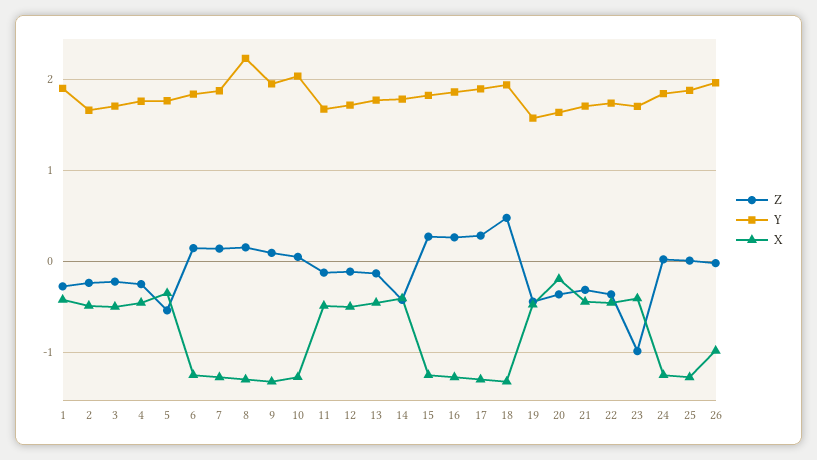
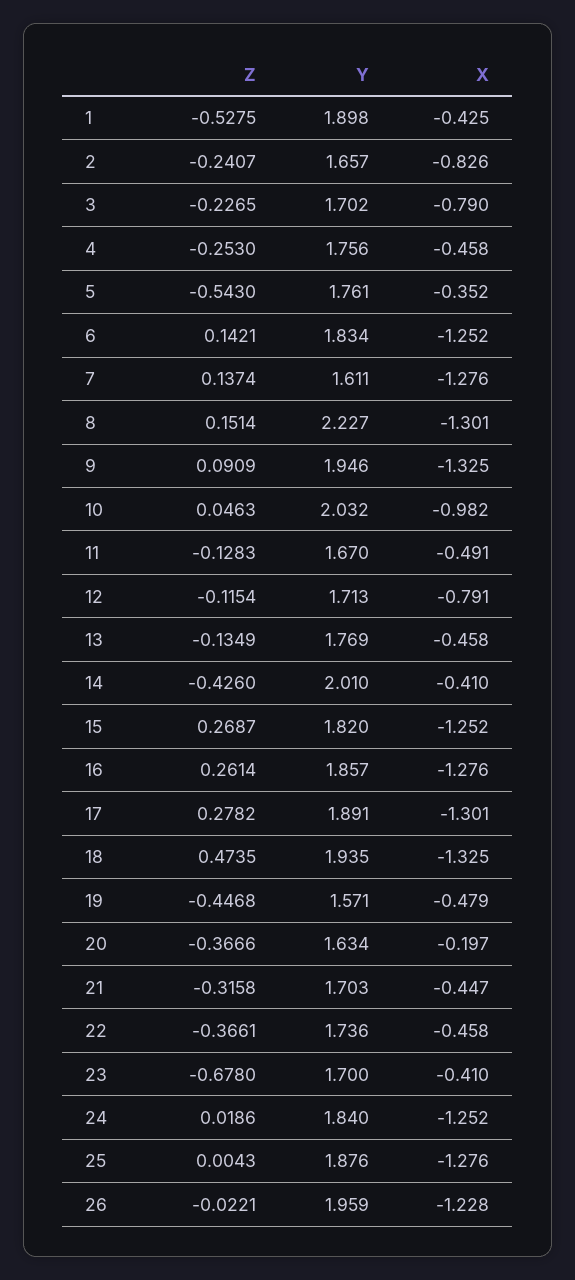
Z, 1: -0.3 -> -0.5275
X, 2: -0.5 -> -0.826
X, 3: -0.5 -> -0.79
Y, 7: 1.9 -> 1.611
X, 10: -1.3 -> -0.982
X, 12: -0.5 -> -0.791
Y, 14: 1.8 -> 2.01
Z, 23: -1 -> -0.678
X, 26: -1 -> -1.228

